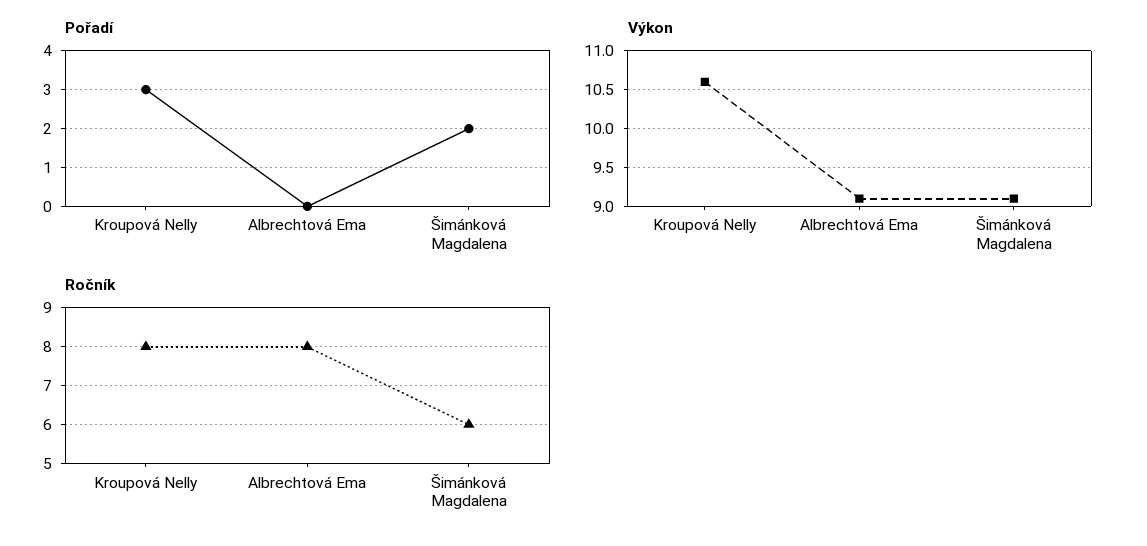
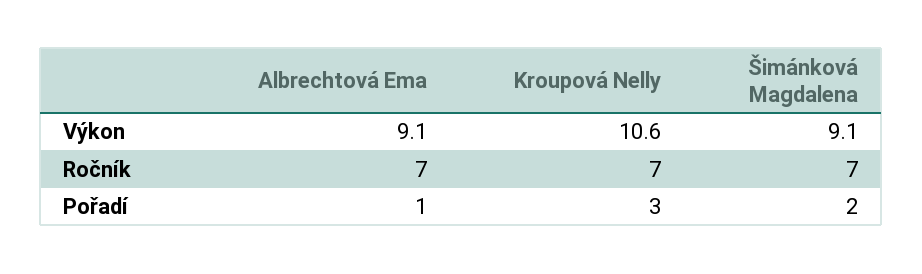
Pořadí, Albrechtová Ema: 0 -> 1
Ročník, Kroupová Nelly: 8 -> 7
Ročník, Albrechtová Ema: 8 -> 7
Ročník, Šimánková Magdalena: 6 -> 7

